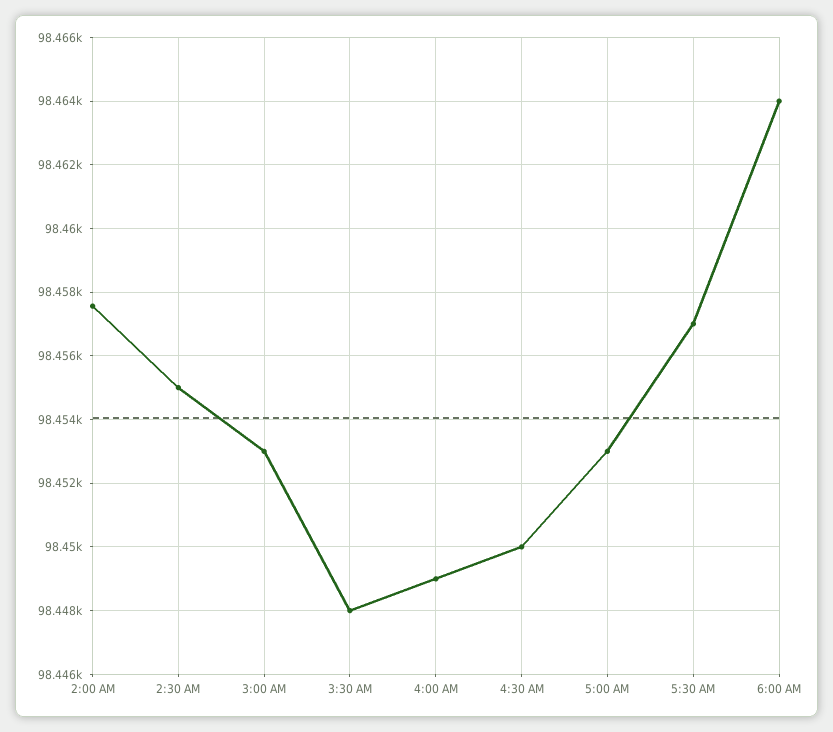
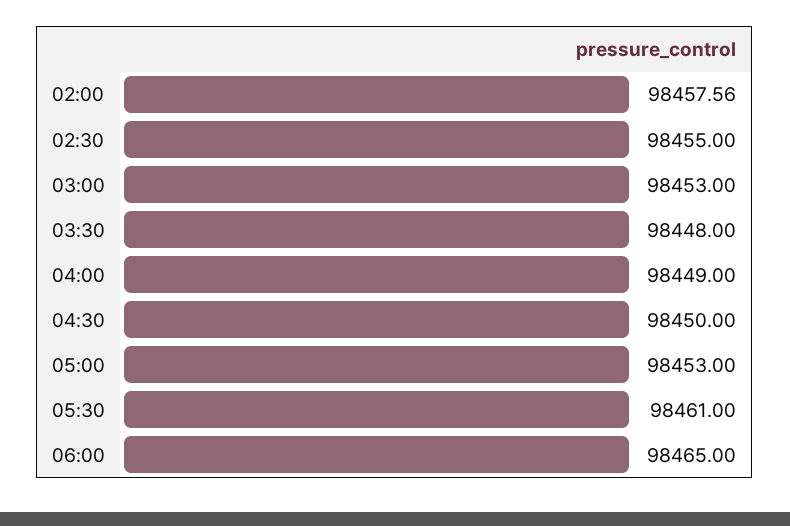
5:30 AM: 98457 -> 98461
6:00 AM: 98464 -> 98465

